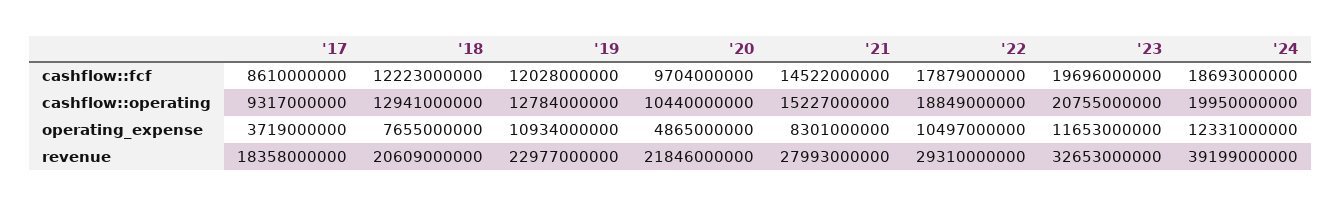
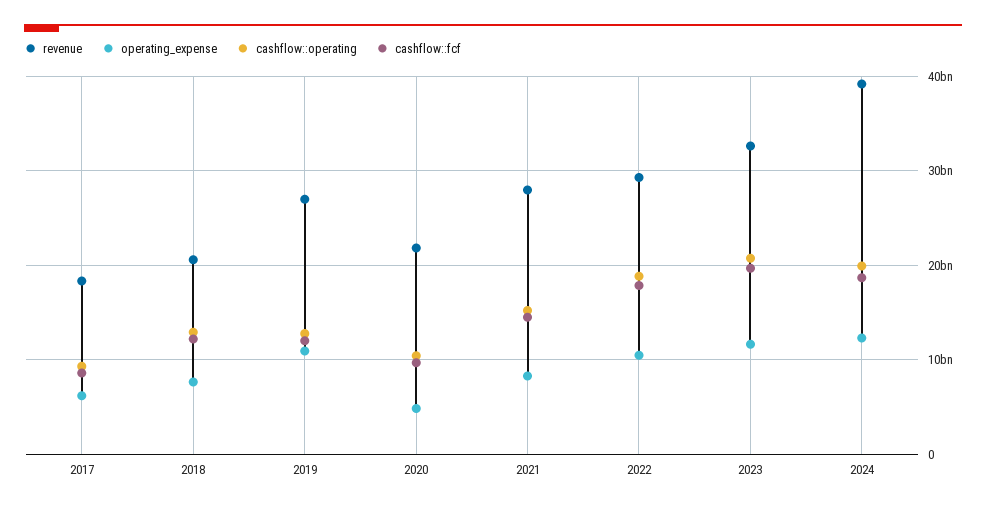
operating_expense, '17: 3719000000 -> 6000000000
revenue, '19: 22977000000 -> 27000000000

